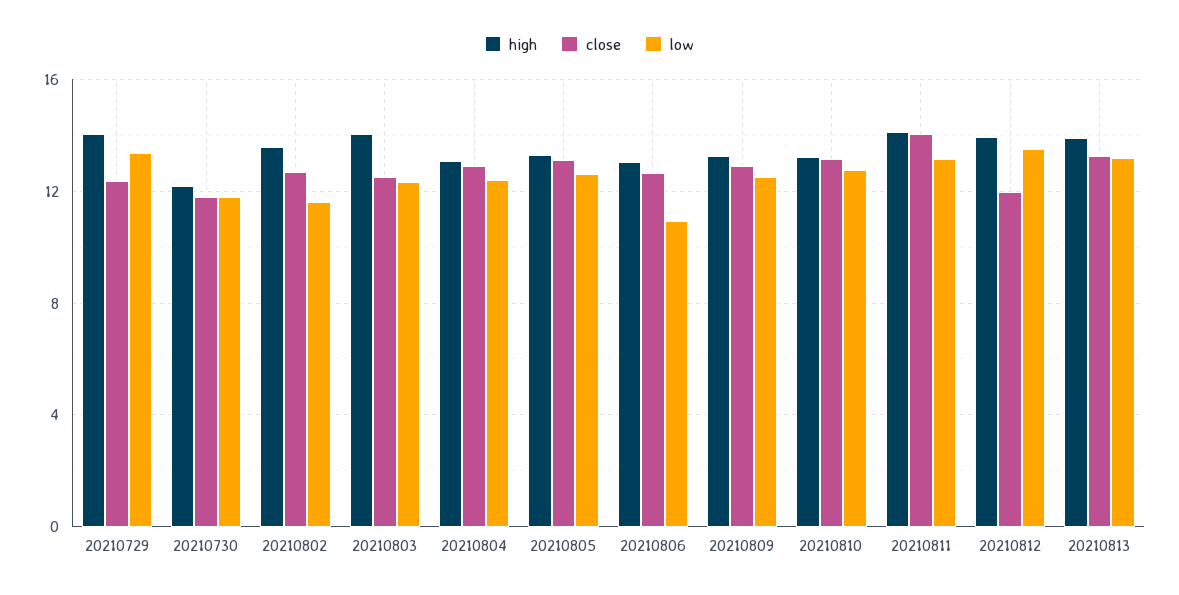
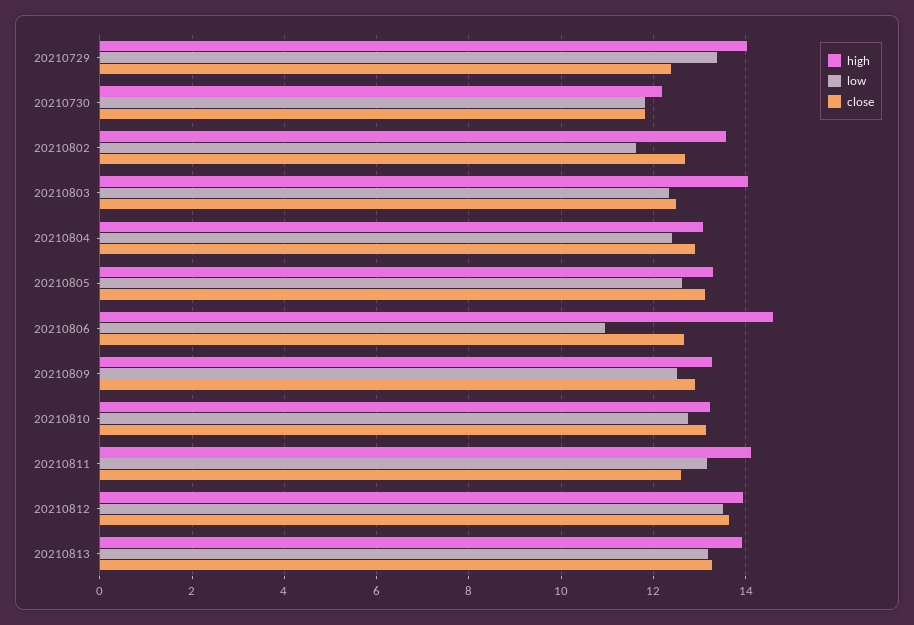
high, 20210806: 13 -> 14.6
close, 20210811: 14 -> 12.6
close, 20210812: 12 -> 13.6

